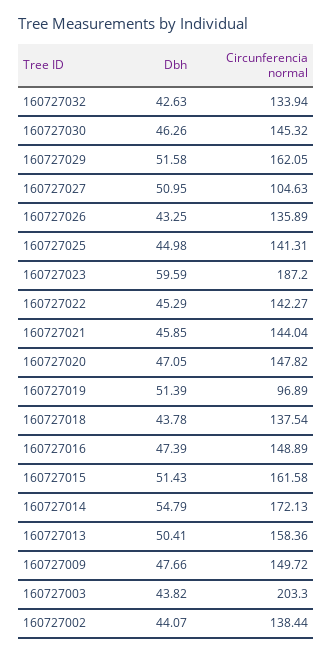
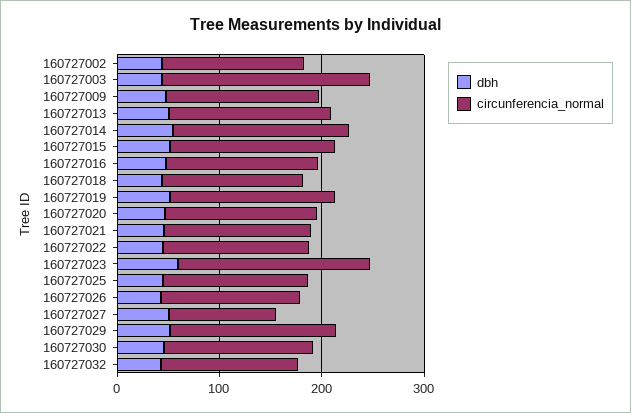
Circunferencia normal, 160727019: 96.89 -> 160

